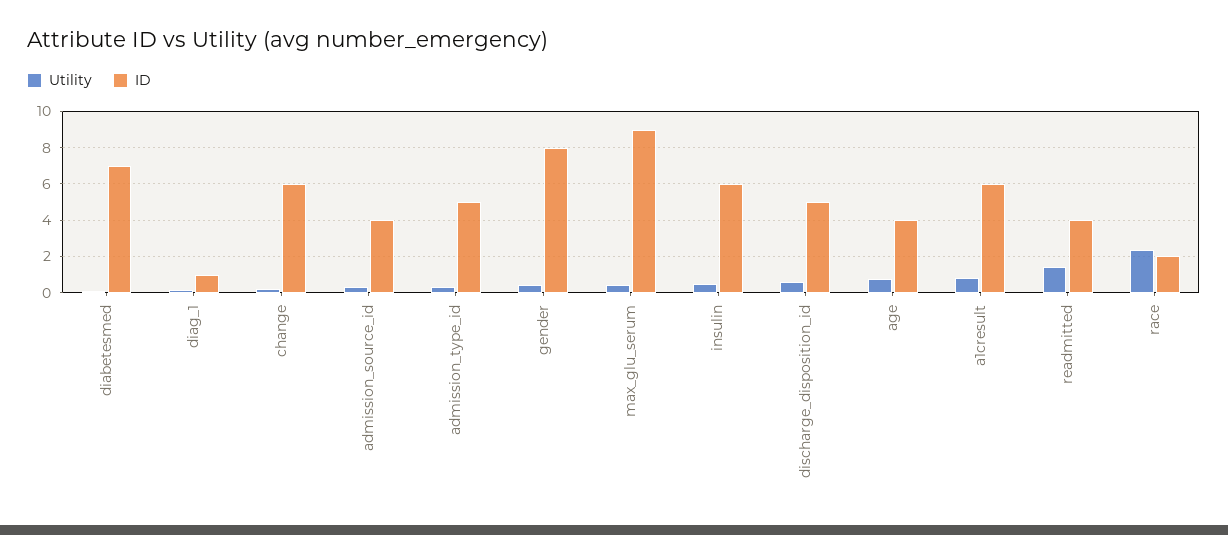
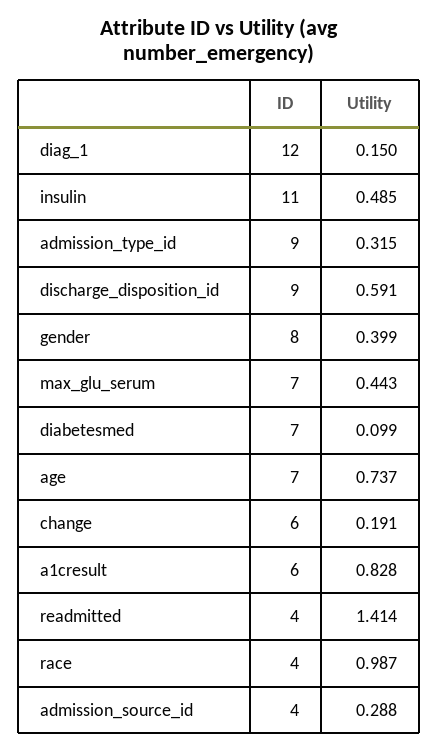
ID, diag_1: 1 -> 12
ID, admission_type_id: 5 -> 9
ID, max_glu_serum: 9 -> 7
ID, insulin: 6 -> 11
ID, discharge_disposition_id: 5 -> 9
ID, age: 4 -> 7
Utility, race: 2.5 -> 0.987
ID, race: 2 -> 4

